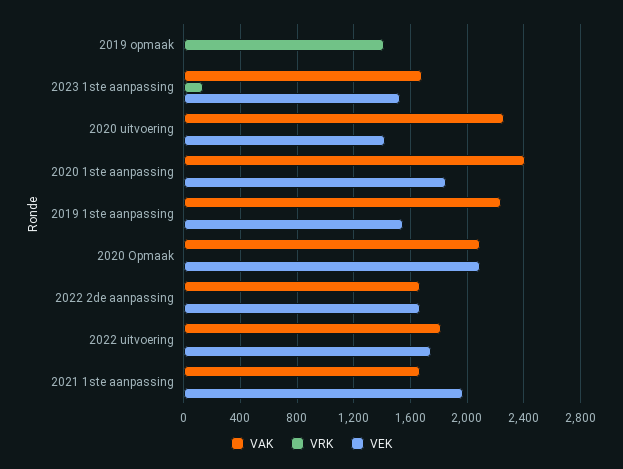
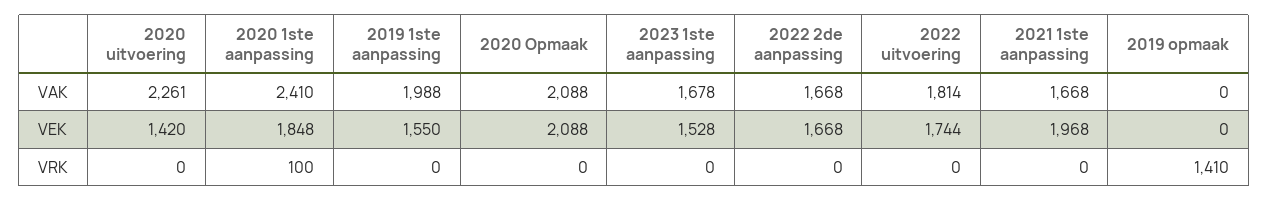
VRK, 2023 1ste aanpassing: 150 -> 0
VRK, 2020 1ste aanpassing: 0 -> 100
VAK, 2019 1ste aanpassing: 2250 -> 1988

